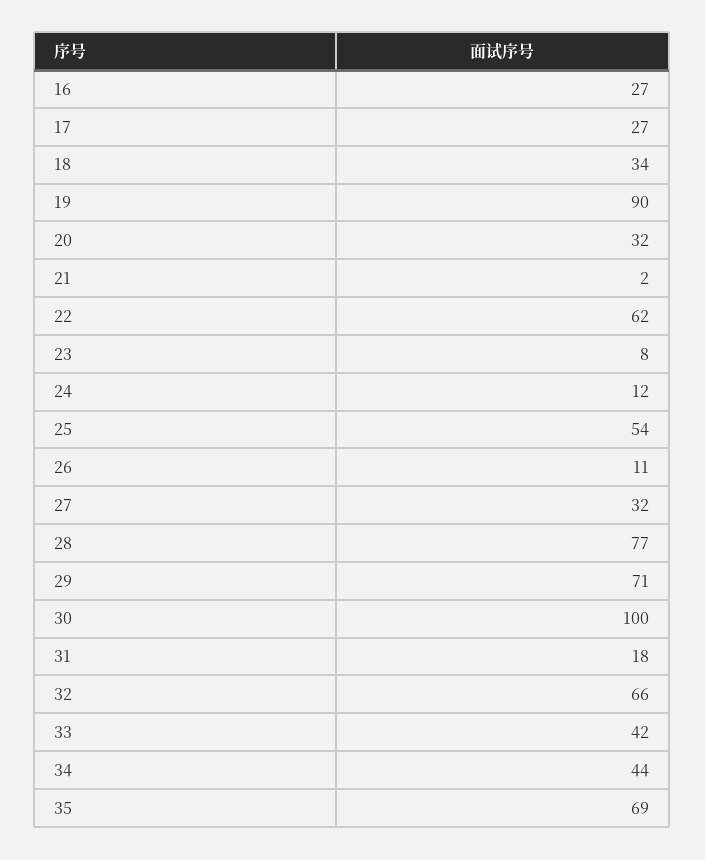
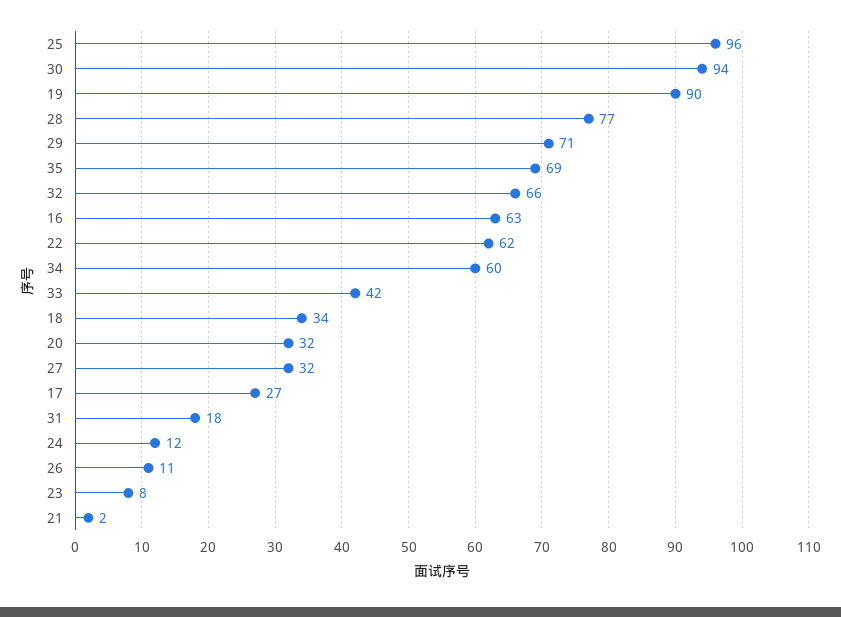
16: 27 -> 63
25: 54 -> 96
30: 100 -> 94
34: 44 -> 60

